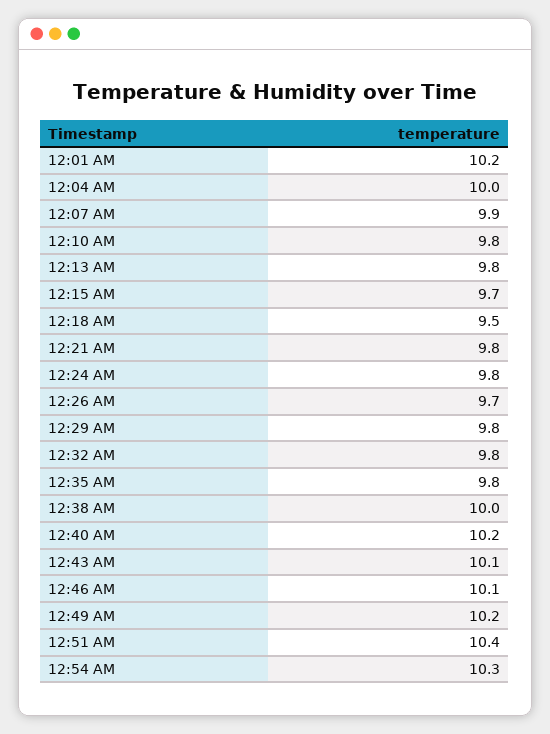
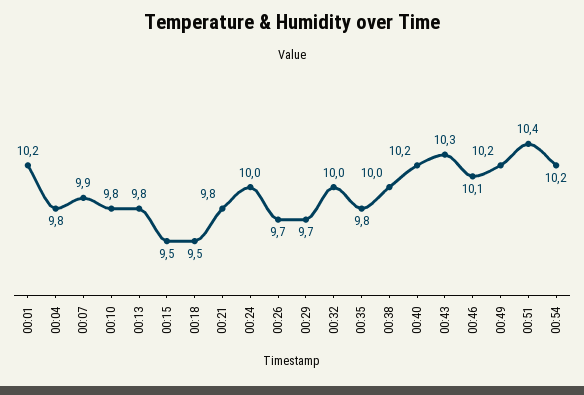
12:04 AM: 10 -> 9.8
12:15 AM: 9.7 -> 9.5
12:24 AM: 9.8 -> 10
12:29 AM: 9.8 -> 9.7
12:32 AM: 9.8 -> 10
12:43 AM: 10.1 -> 10.3
12:54 AM: 10.3 -> 10.2

